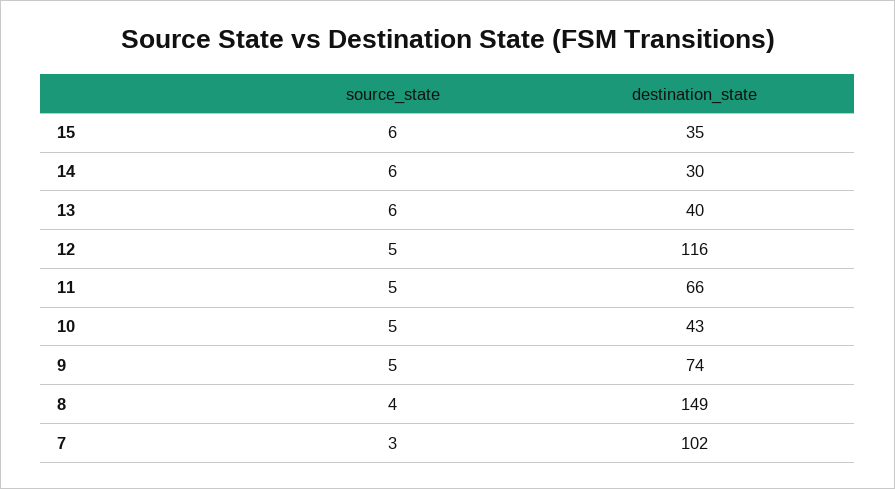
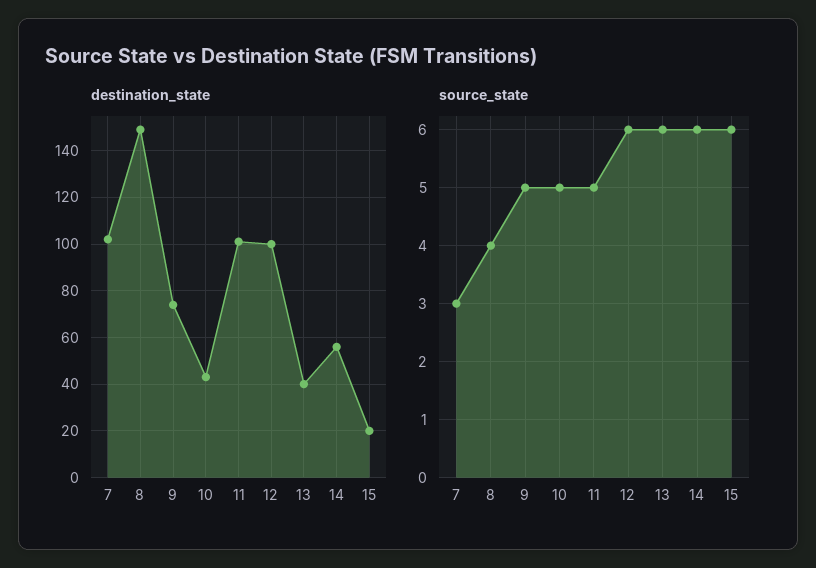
destination_state, 15: 35 -> 20
destination_state, 14: 30 -> 55
source_state, 12: 5 -> 6
destination_state, 12: 116 -> 100
destination_state, 11: 66 -> 100

